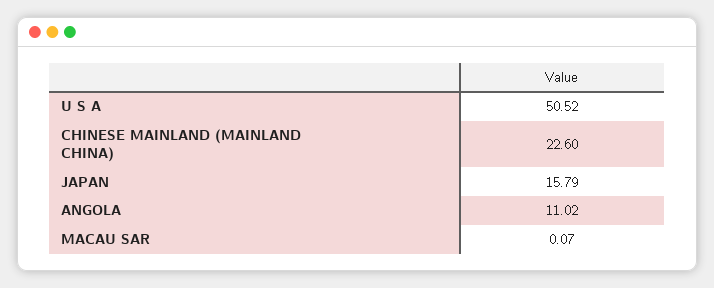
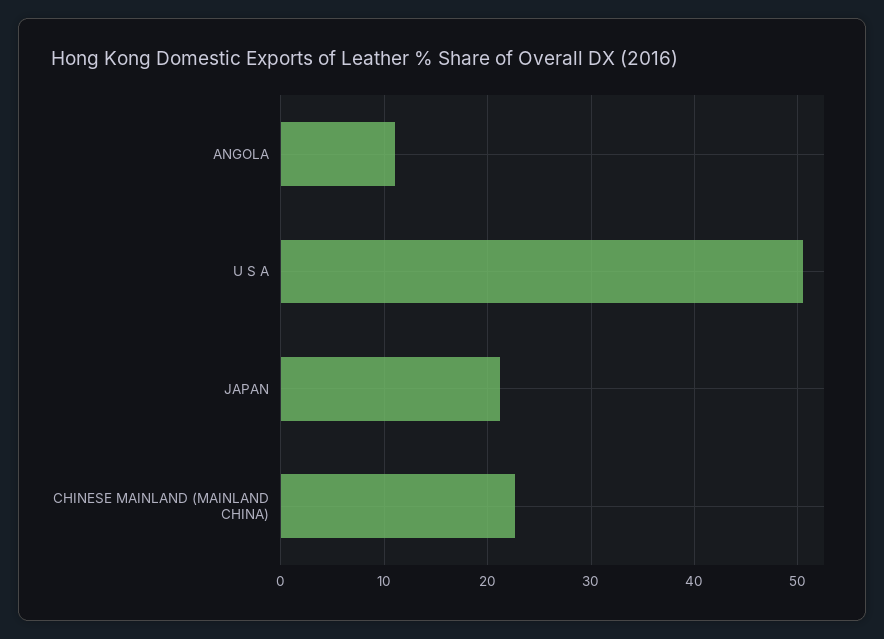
JAPAN: 15.79 -> 21
MACAU SAR: 0.07 -> none

